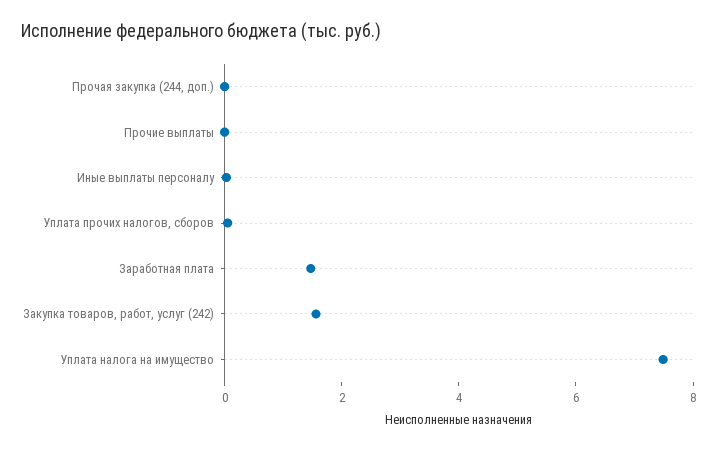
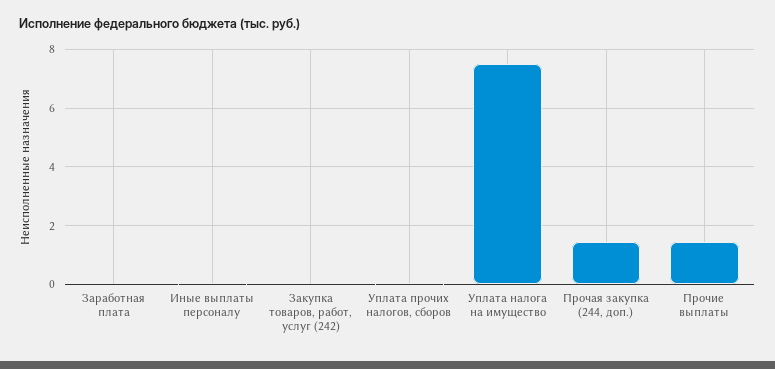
Прочая закупка (244, доп.): 0 -> 1.5
Прочие выплаты: 0 -> 1.5
Заработная плата: 1.5 -> 0
Закупка товаров, работ, услуг (242): 1.5 -> 0

